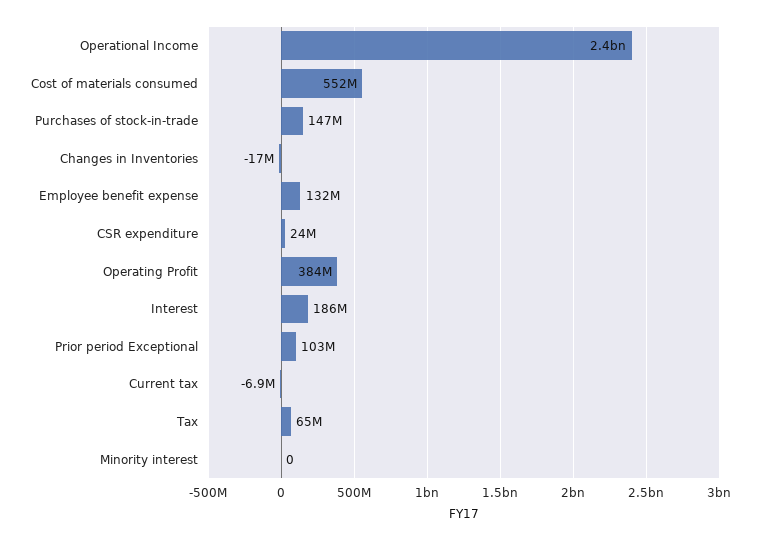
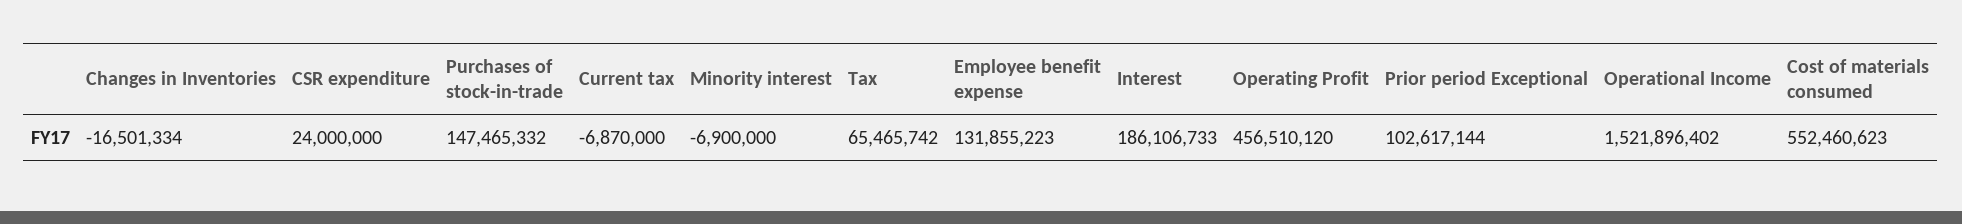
Operational Income: 2400000000 -> 1521896402
Operating Profit: 384000000 -> 456510120
Minority interest: 0 -> -6900000

